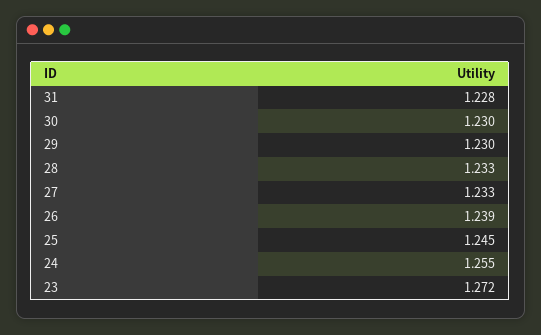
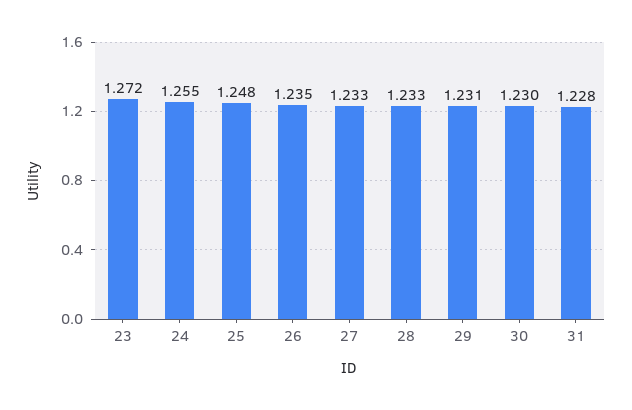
29: 1.23 -> 1.231
26: 1.239 -> 1.235
25: 1.245 -> 1.248

